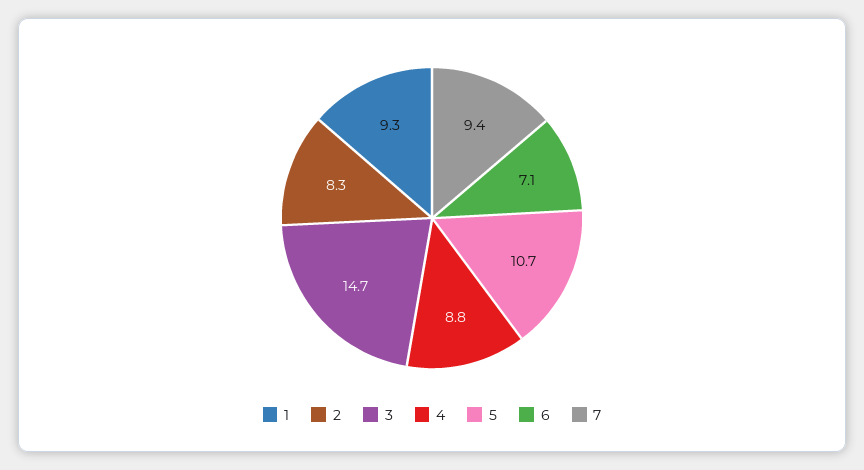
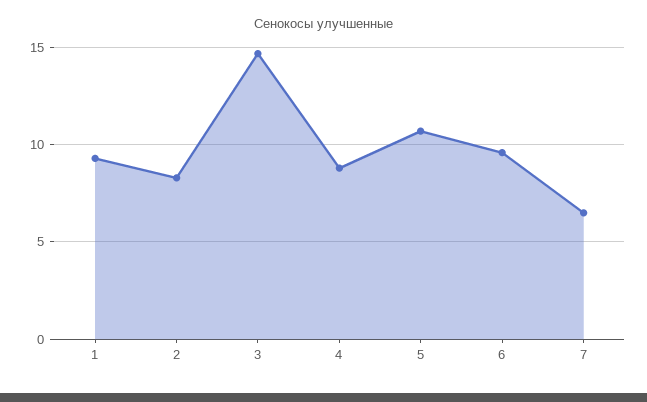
6: 7.1 -> 9.5
7: 9.4 -> 6.5

